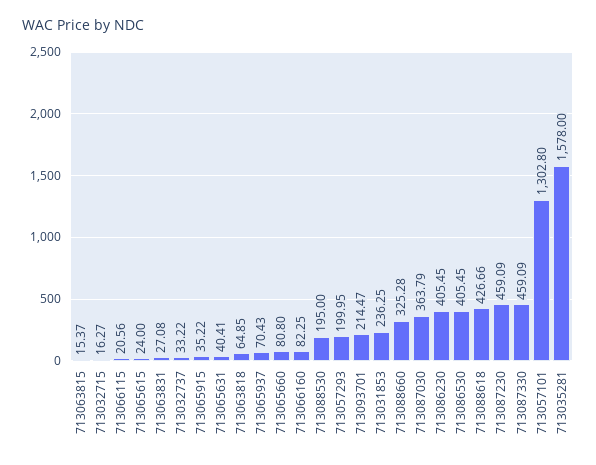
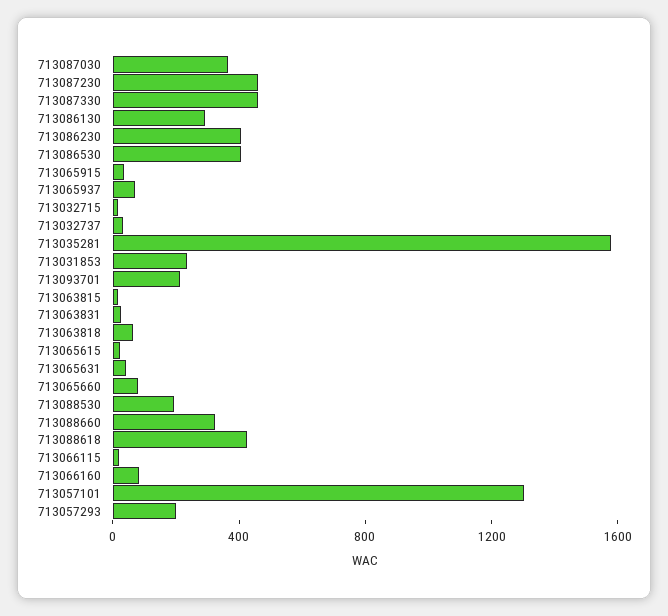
713086130: none -> 300

